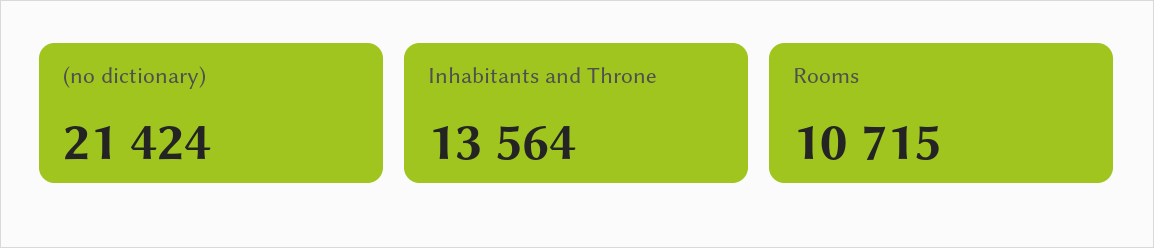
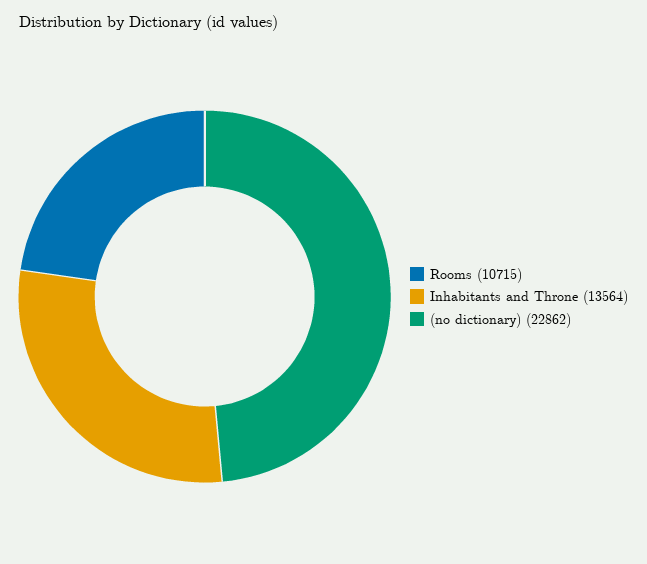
(no dictionary): 21424 -> 22862

